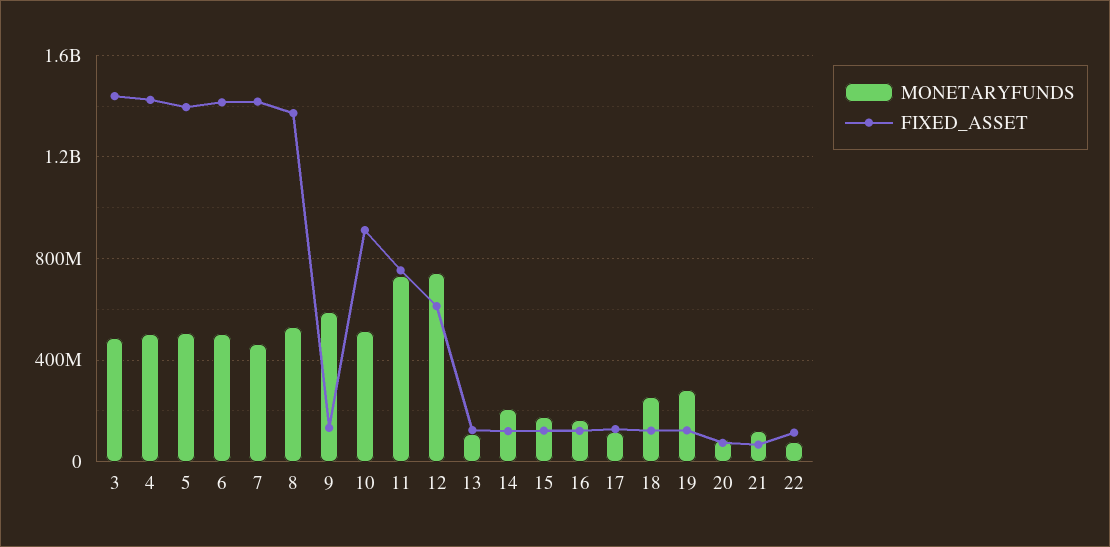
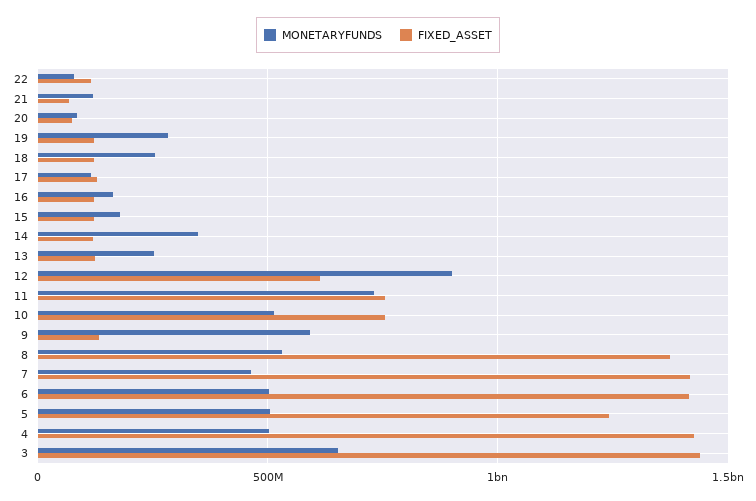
MONETARYFUNDS, 3: 500000000 -> 650000000
FIXED_ASSET, 5: 1400000000 -> 1250000000
FIXED_ASSET, 10: 900000000 -> 750000000
MONETARYFUNDS, 12: 750000000 -> 900000000
MONETARYFUNDS, 13: 100000000 -> 250000000
MONETARYFUNDS, 14: 200000000 -> 350000000

